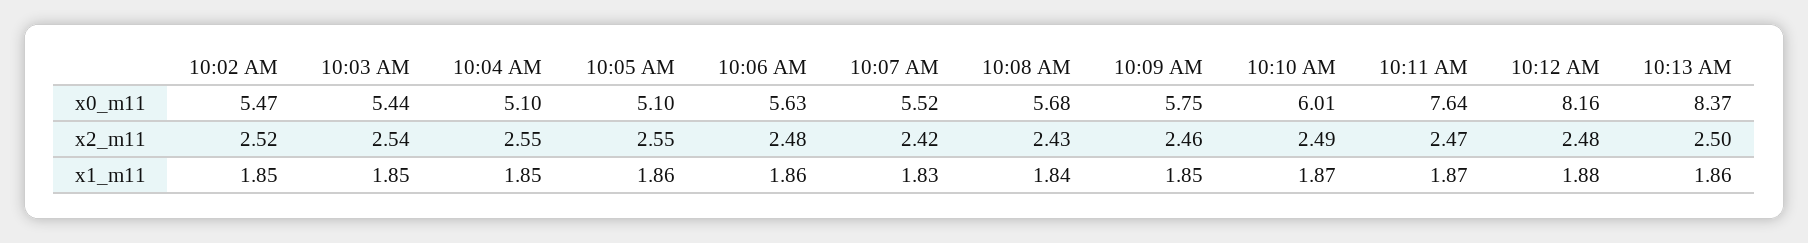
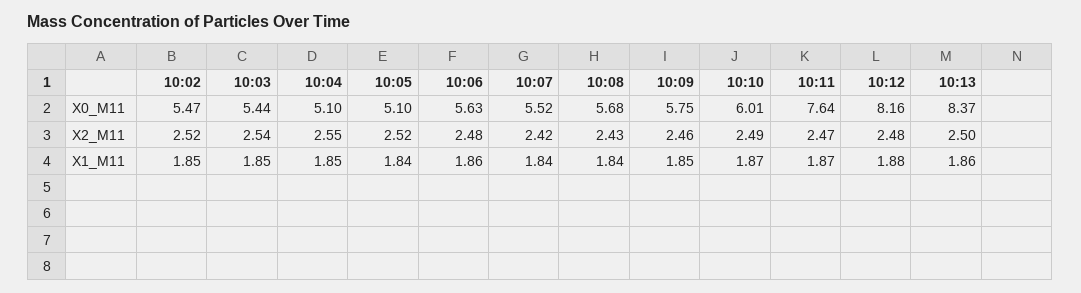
10:05 AM, x2_m11: 2.55 -> 2.52
10:05 AM, x1_m11: 1.86 -> 1.84
10:07 AM, x1_m11: 1.83 -> 1.84

